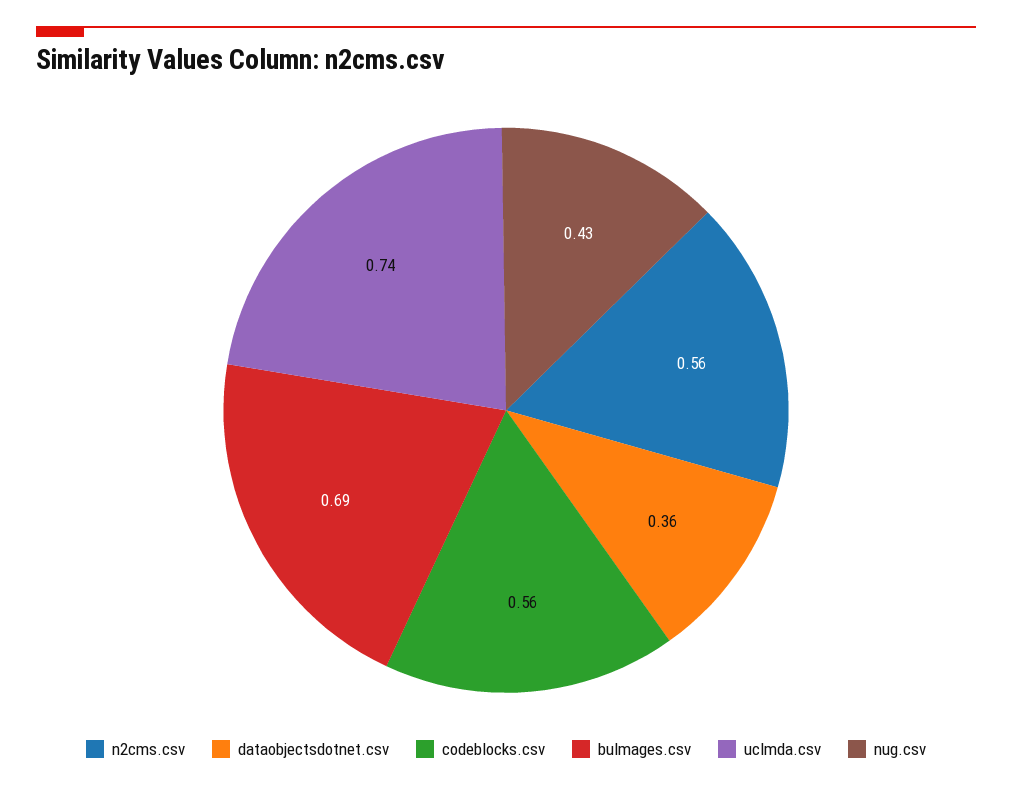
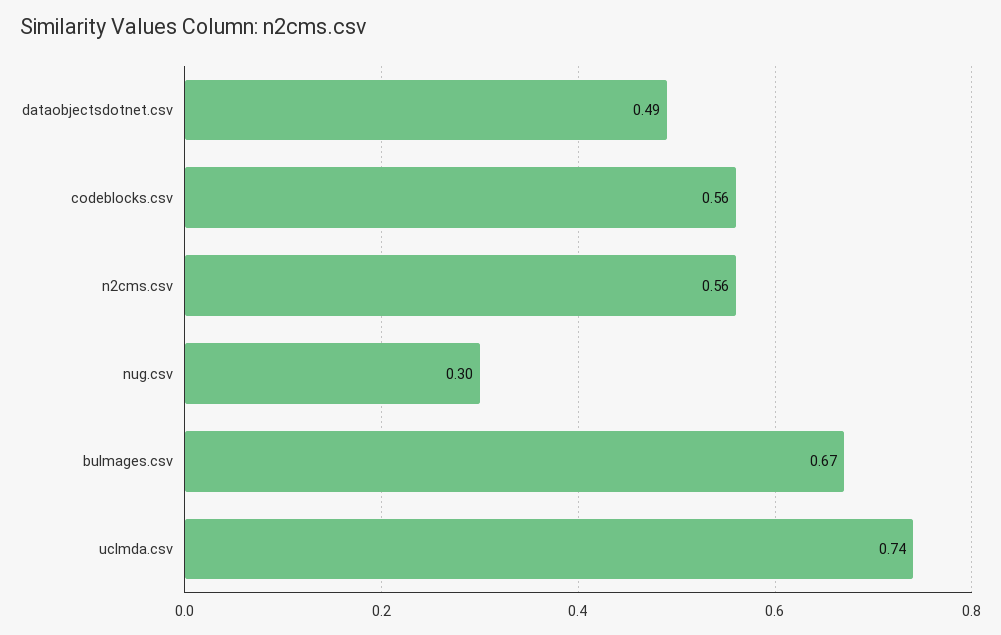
dataobjectsdotnet.csv: 0.36 -> 0.49
bulmages.csv: 0.69 -> 0.67
nug.csv: 0.43 -> 0.3

